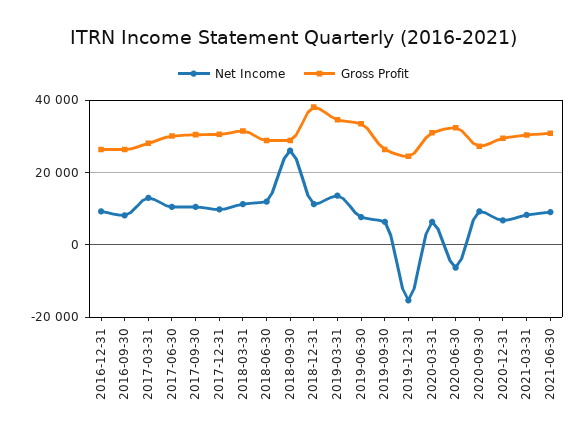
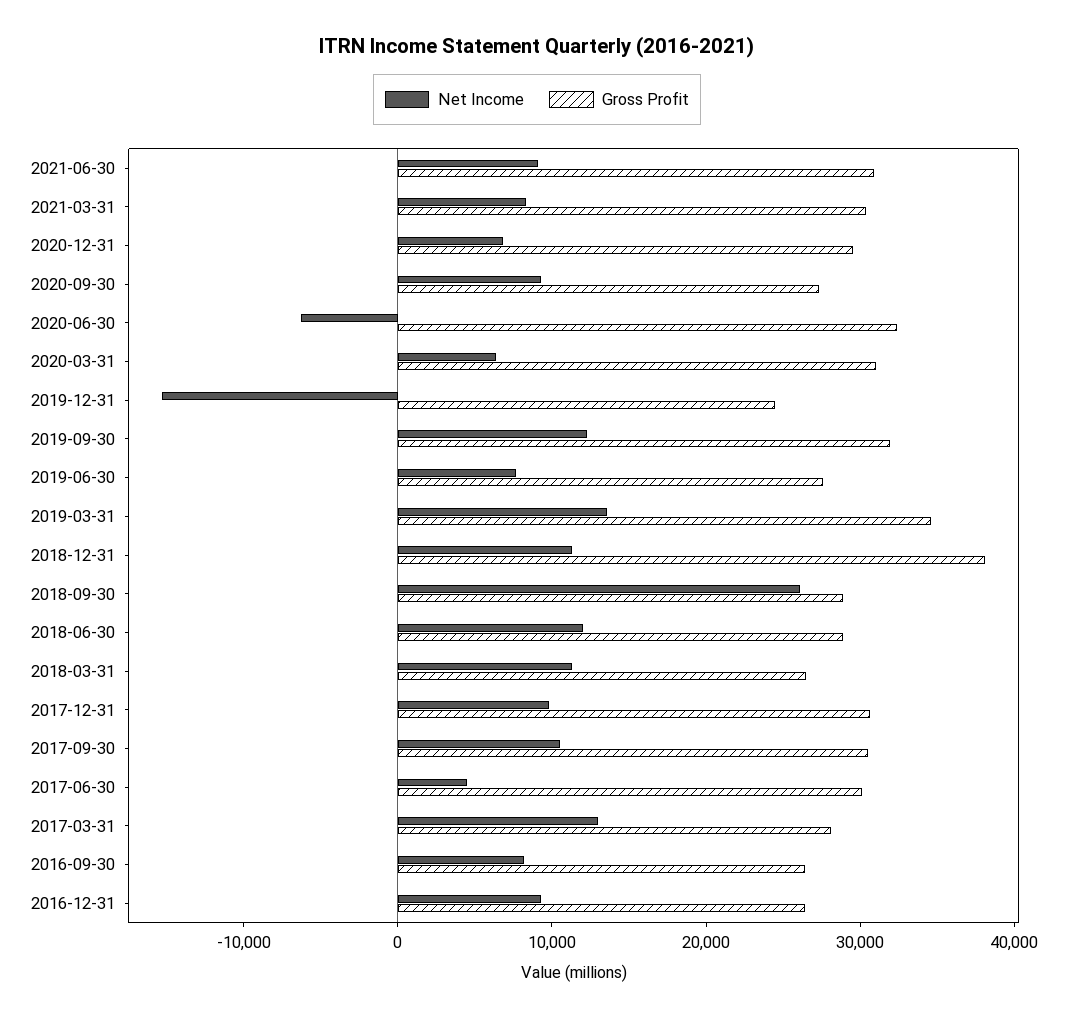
Net Income, 2017-06-30: 10000 -> 4000
Gross Profit, 2018-03-31: 32000 -> 26000
Gross Profit, 2019-06-30: 34000 -> 28000
Net Income, 2019-09-30: 6000 -> 12000
Gross Profit, 2019-09-30: 26000 -> 32000

